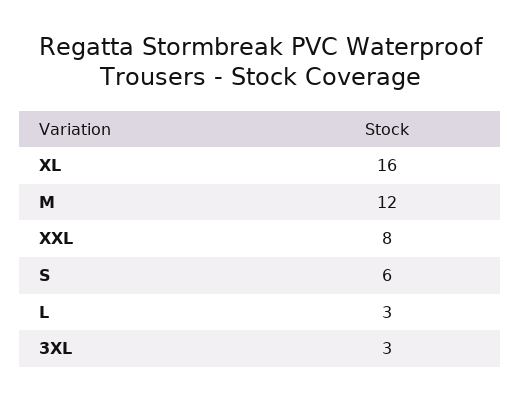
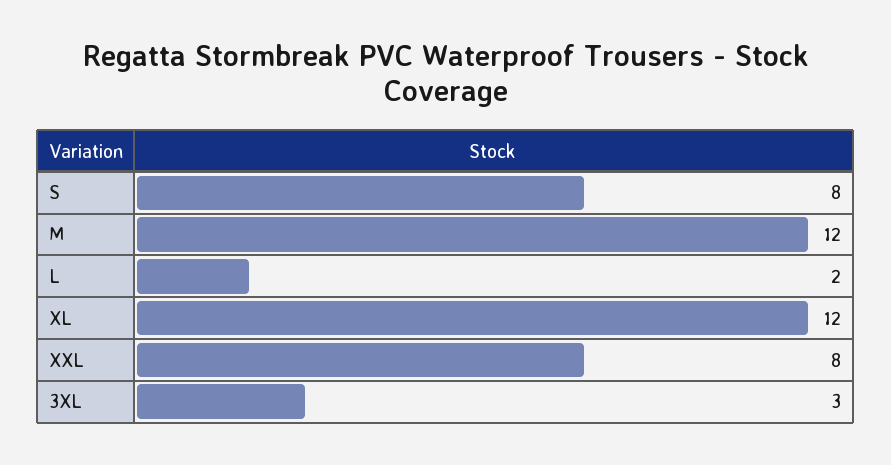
XL: 16 -> 12
S: 6 -> 8
L: 3 -> 2

